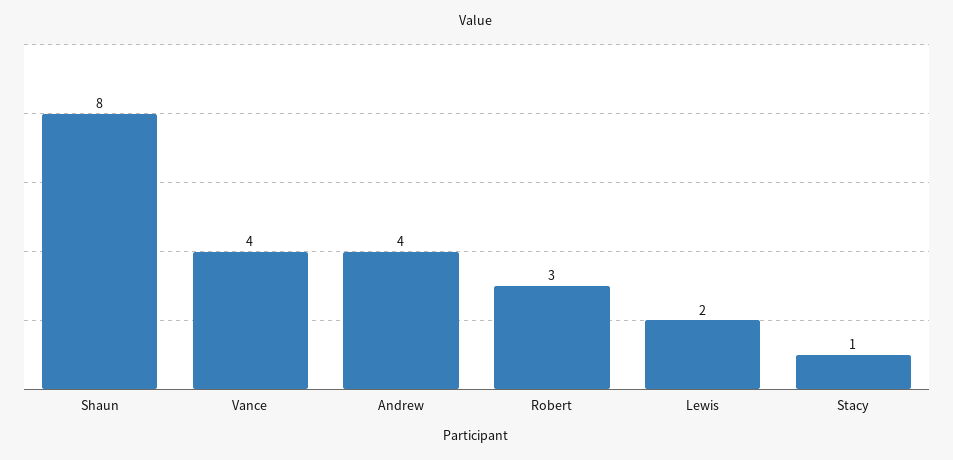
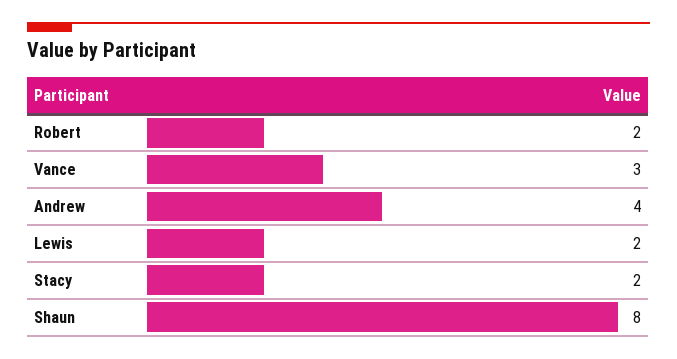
Vance: 4 -> 3
Robert: 3 -> 2
Stacy: 1 -> 2

